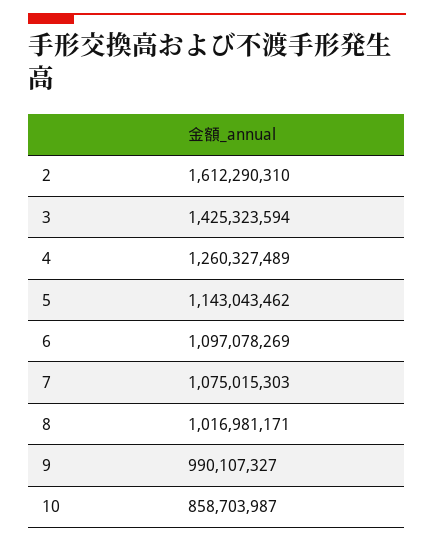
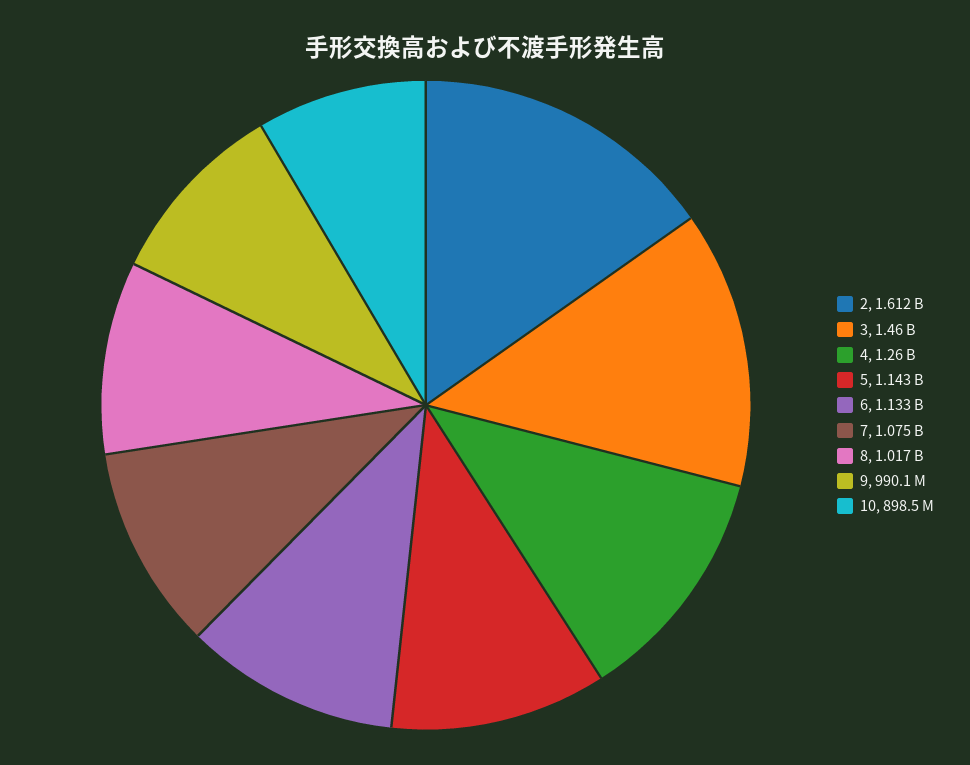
3: 1425323594 -> 1460000000
6: 1097078269 -> 1133000000
10: 858703987 -> 898500000

